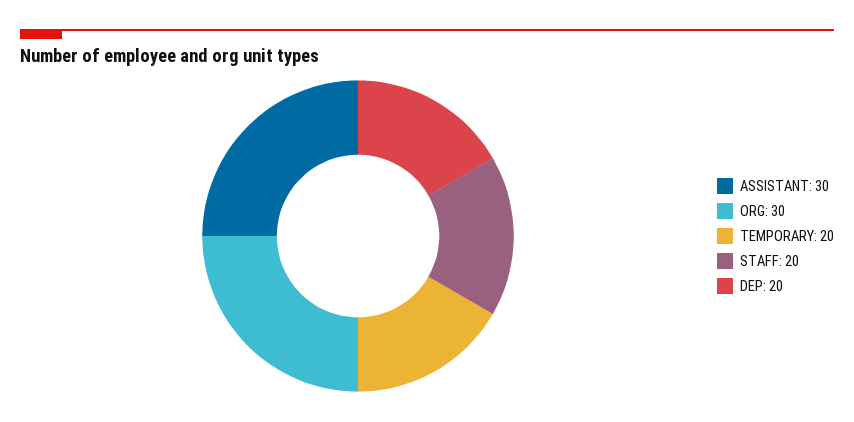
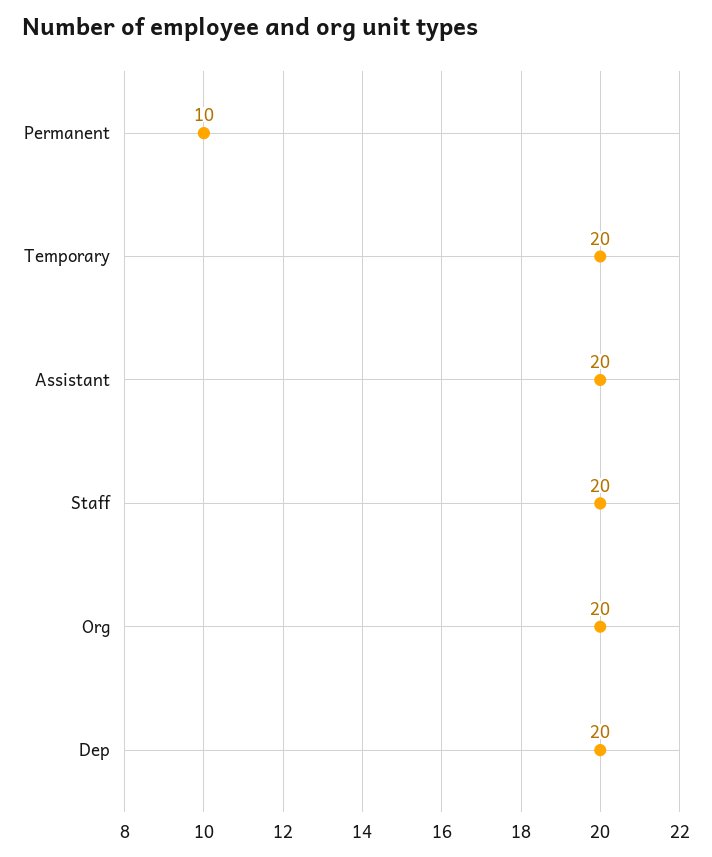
ASSISTANT: 30 -> 20
ORG: 30 -> 20
Permanent: none -> 10

